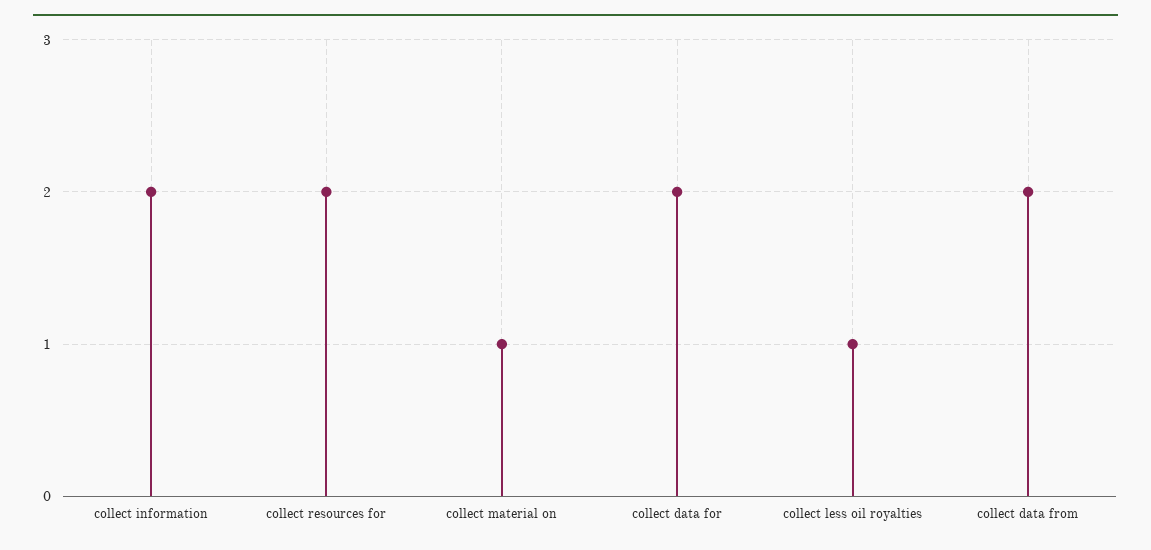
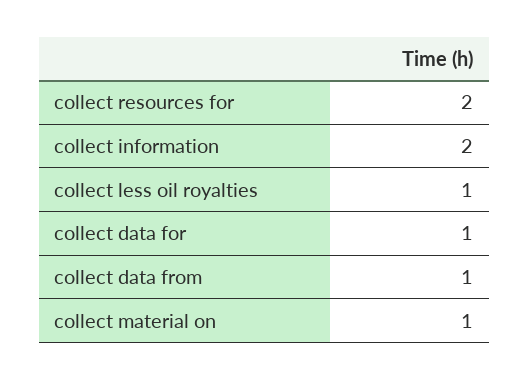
collect data for: 2 -> 1
collect data from: 2 -> 1

